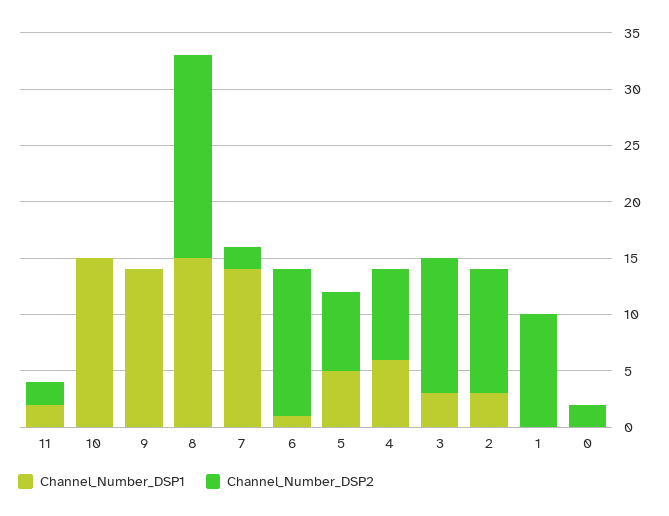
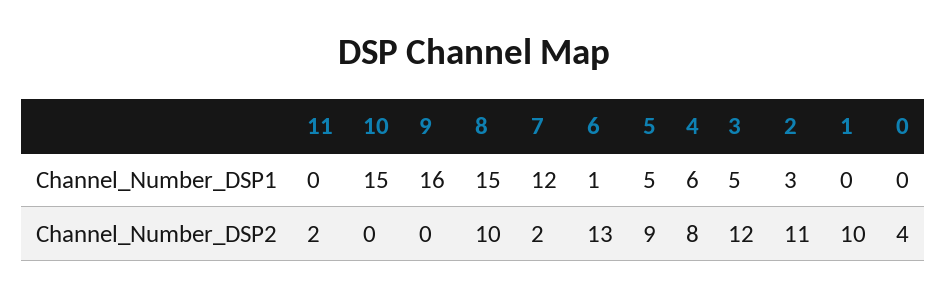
Channel_Number_DSP1, 11: 2 -> 0
Channel_Number_DSP1, 9: 14 -> 16
Channel_Number_DSP2, 8: 18 -> 10
Channel_Number_DSP1, 7: 14 -> 12
Channel_Number_DSP2, 5: 7 -> 9
Channel_Number_DSP1, 3: 3 -> 5
Channel_Number_DSP2, 0: 2 -> 4

